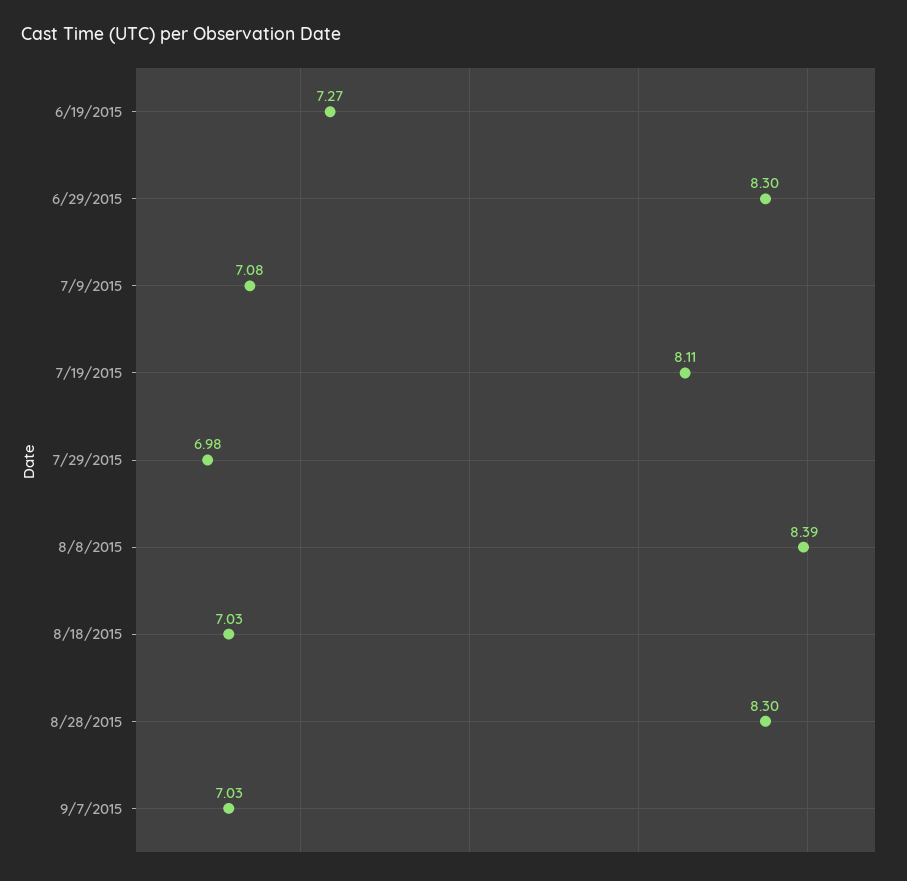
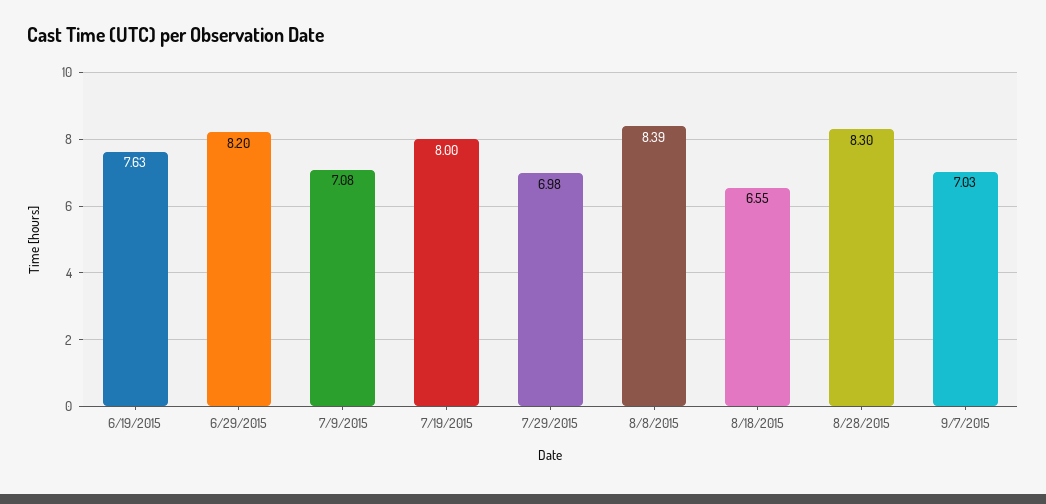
6/19/2015: 7.27 -> 7.63
6/29/2015: 8.3 -> 8.2
7/19/2015: 8.11 -> 8
8/18/2015: 7.03 -> 6.55

